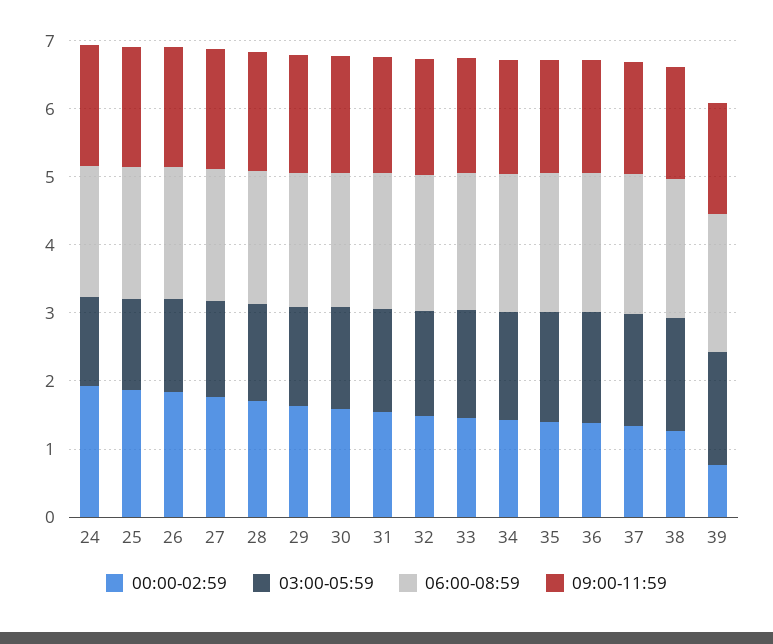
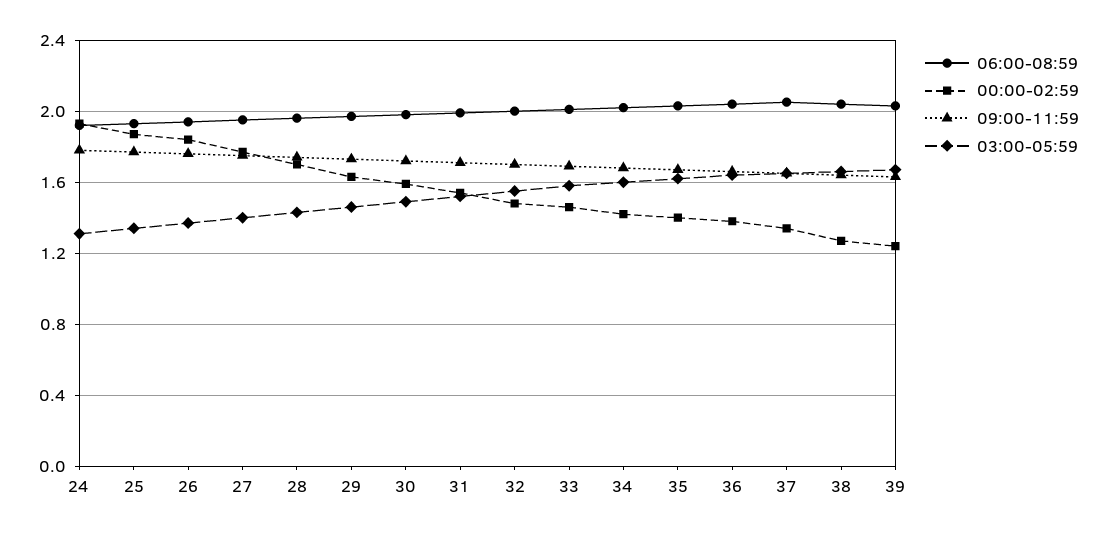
00:00-02:59, 39: 0.8 -> 1.25

